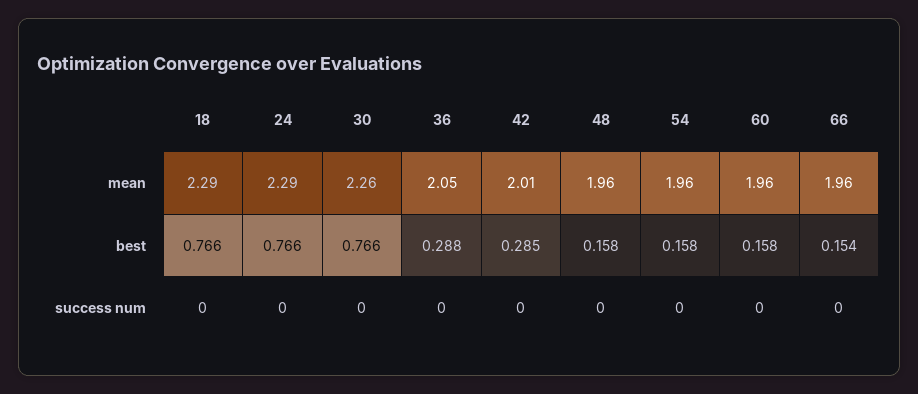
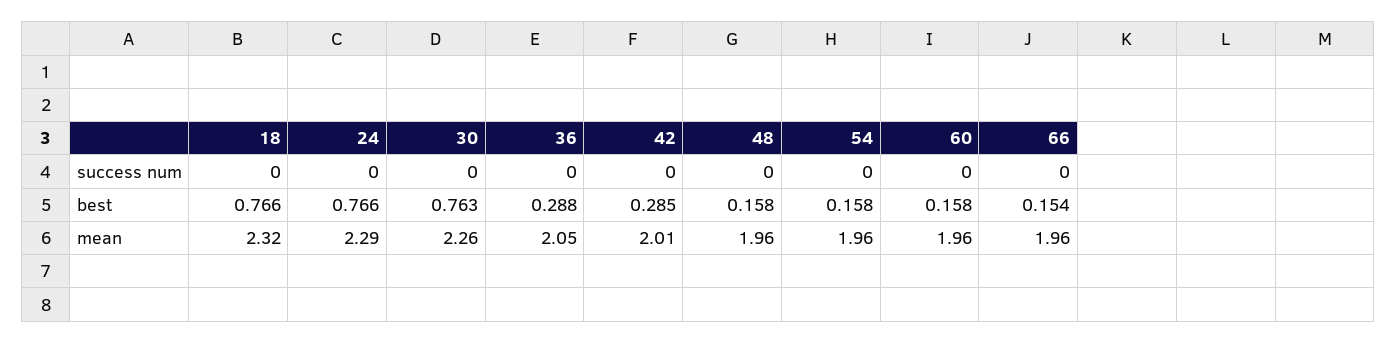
18, mean: 2.29 -> 2.32
30, best: 0.766 -> 0.763

